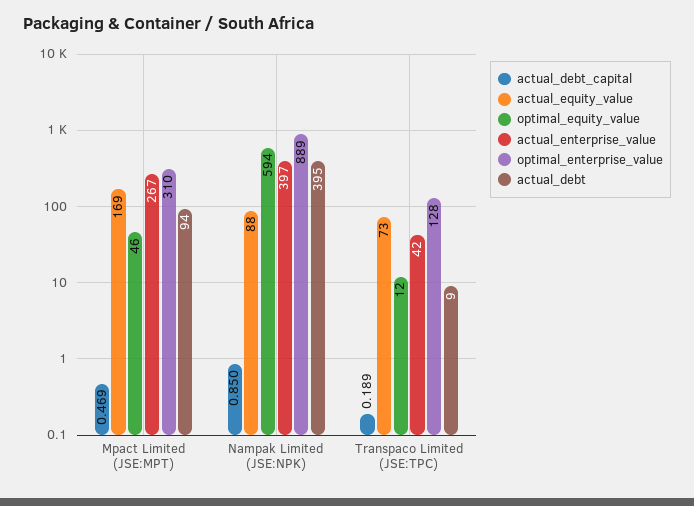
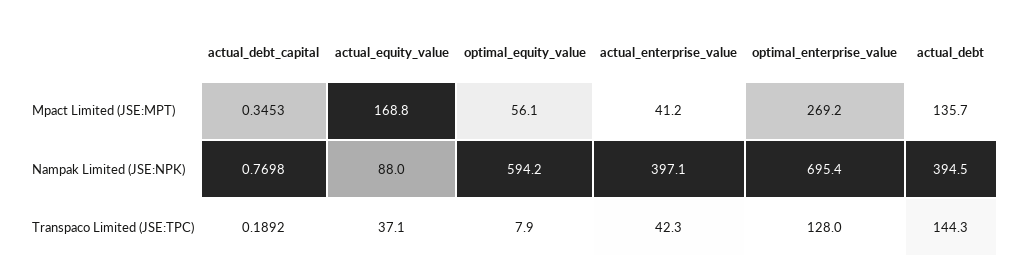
actual_debt_capital, Mpact Limited (JSE:MPT): 0.469 -> 0.3453
optimal_equity_value, Mpact Limited (JSE:MPT): 46 -> 56.1
actual_enterprise_value, Mpact Limited (JSE:MPT): 267 -> 41.2
optimal_enterprise_value, Mpact Limited (JSE:MPT): 310 -> 269.2
actual_debt, Mpact Limited (JSE:MPT): 94 -> 135.7
actual_debt_capital, Nampak Limited (JSE:NPK): 0.85 -> 0.7698
optimal_enterprise_value, Nampak Limited (JSE:NPK): 889 -> 695.4
actual_equity_value, Transpaco Limited (JSE:TPC): 73 -> 37.1
optimal_equity_value, Transpaco Limited (JSE:TPC): 12 -> 7.9
actual_debt, Transpaco Limited (JSE:TPC): 9 -> 144.3

